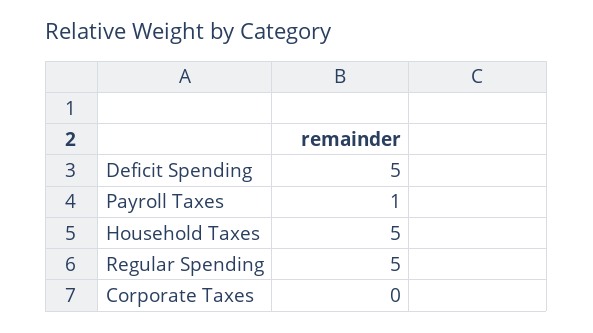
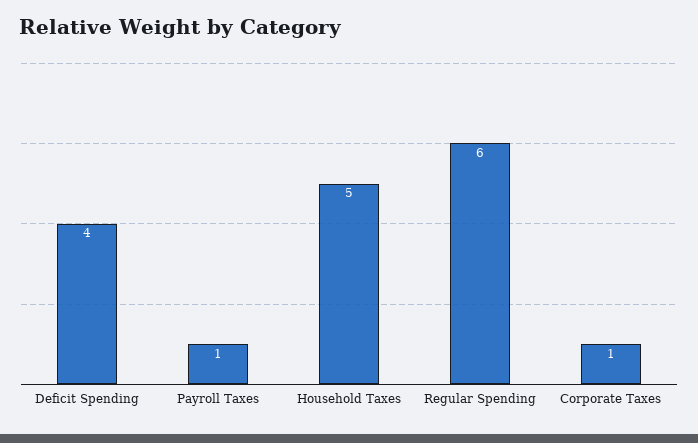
Deficit Spending: 5 -> 4
Regular Spending: 5 -> 6
Corporate Taxes: 0 -> 1

